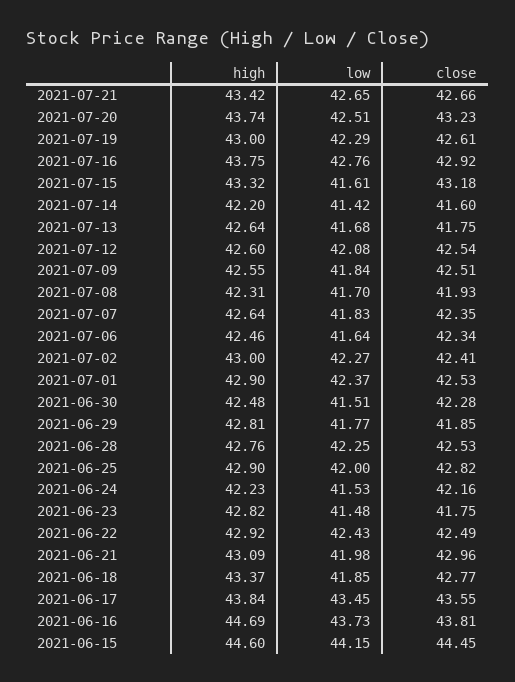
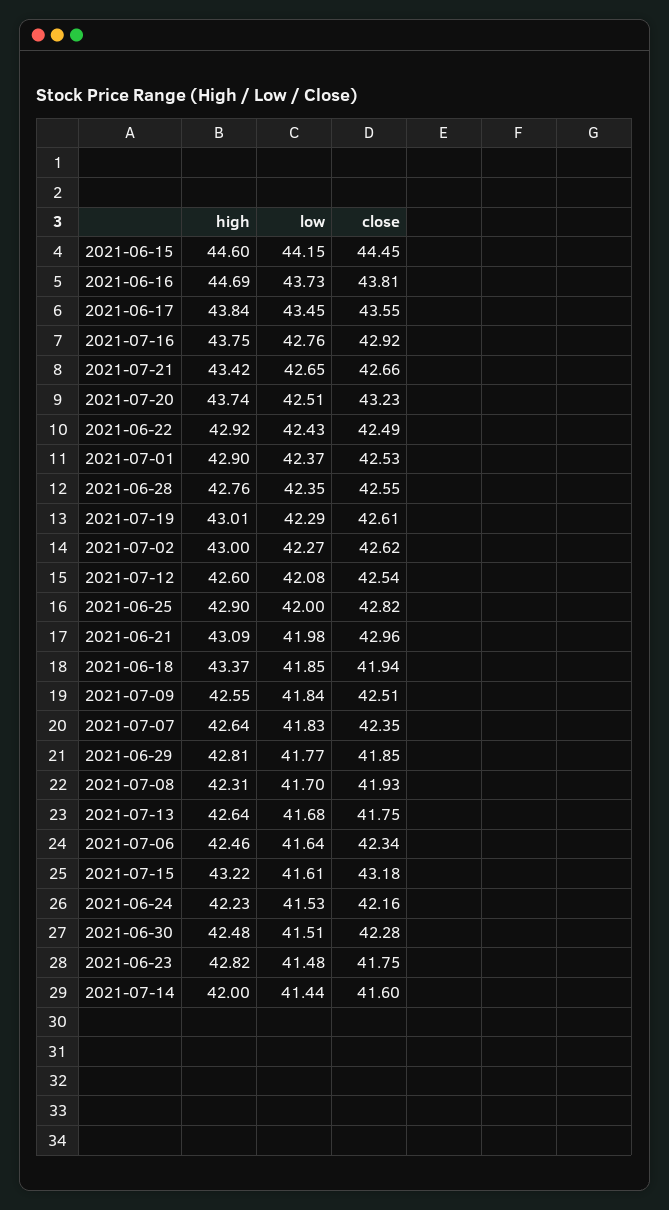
high, 2021-07-19: 43 -> 43.01
high, 2021-07-15: 43.32 -> 43.22
high, 2021-07-14: 42.2 -> 42
low, 2021-07-14: 41.42 -> 41.44
close, 2021-07-02: 42.41 -> 42.62
low, 2021-06-28: 42.25 -> 42.35
close, 2021-06-28: 42.53 -> 42.55
close, 2021-06-18: 42.77 -> 41.94

